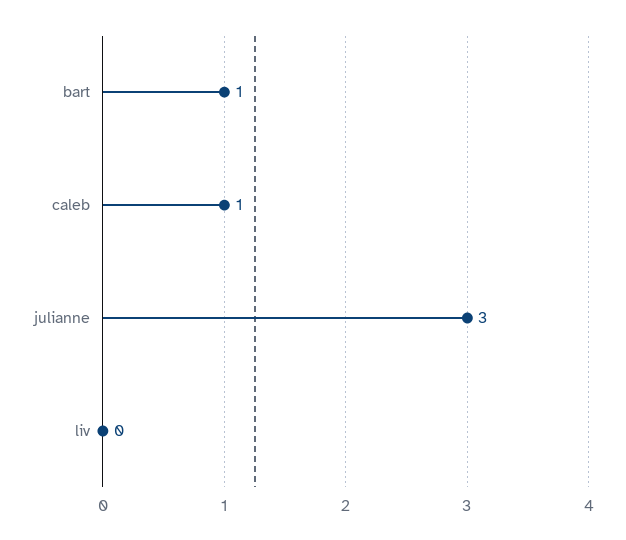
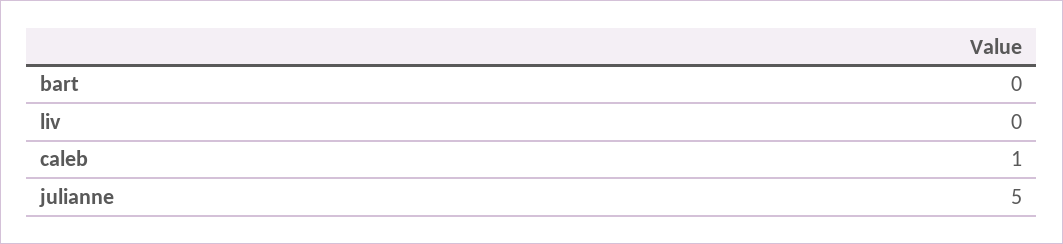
bart: 1 -> 0
julianne: 3 -> 5

